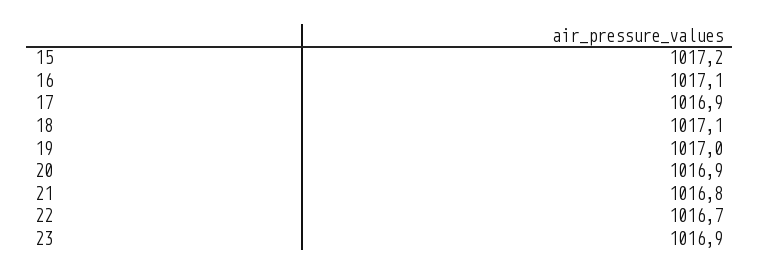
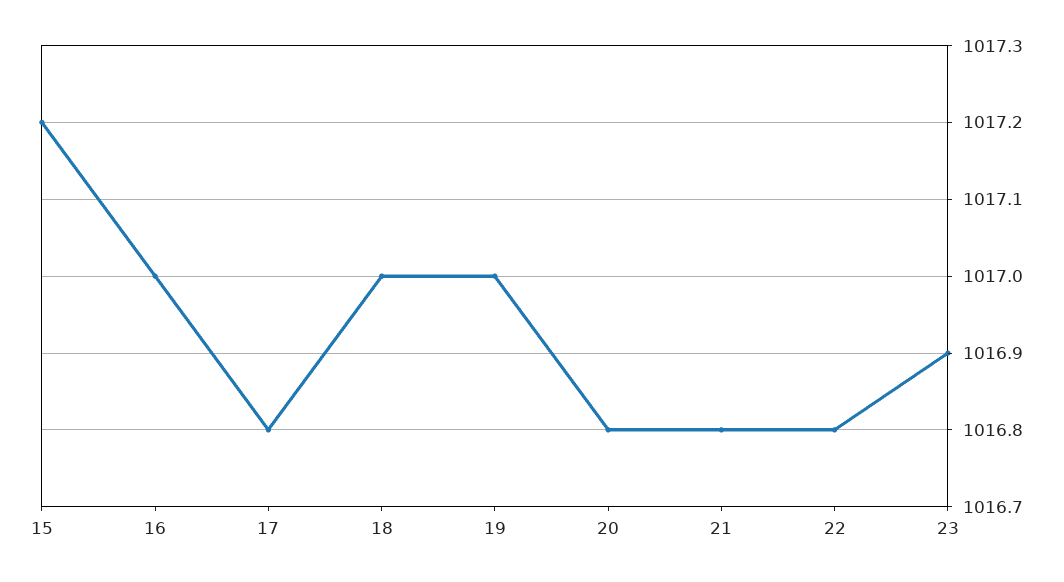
16: 1017.1 -> 1017
17: 1016.9 -> 1016.8
18: 1017.1 -> 1017
20: 1016.9 -> 1016.8
22: 1016.7 -> 1016.8

